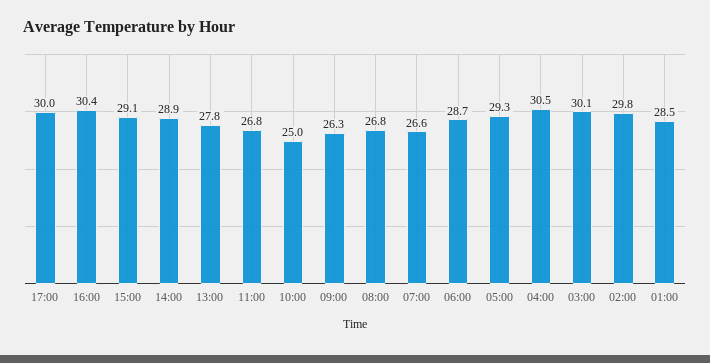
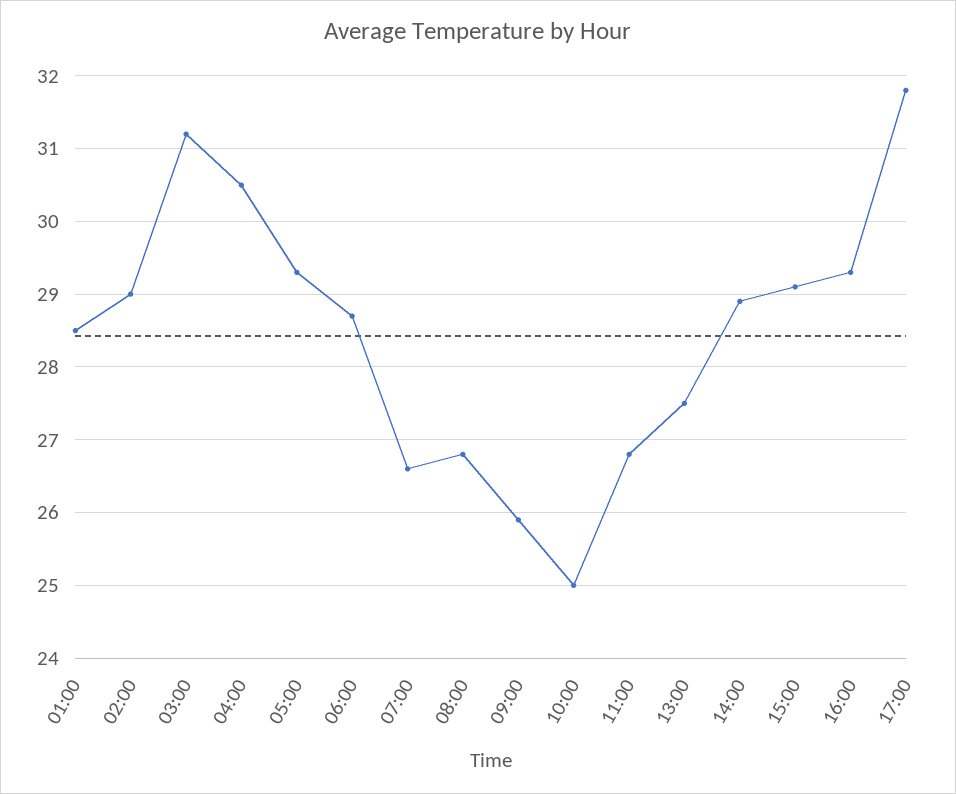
17:00: 30 -> 31.8
16:00: 30.4 -> 29.3
13:00: 27.8 -> 27.5
09:00: 26.3 -> 25.9
03:00: 30.1 -> 31.2
02:00: 29.8 -> 29

